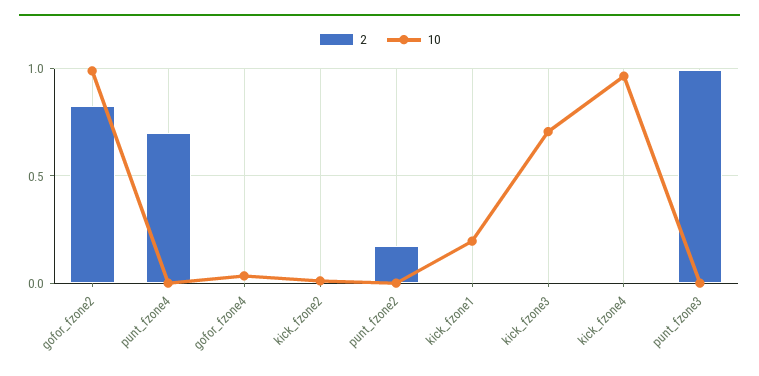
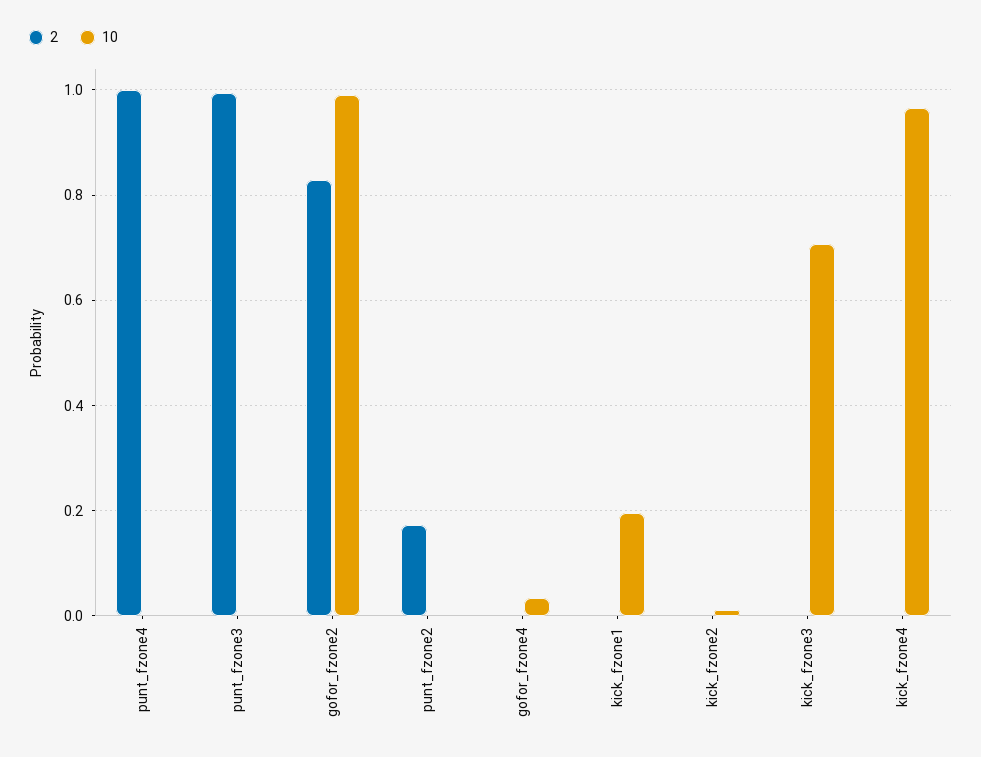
2, punt_fzone4: 0.7 -> 1

